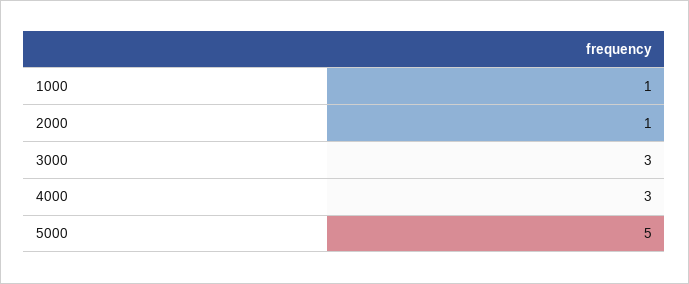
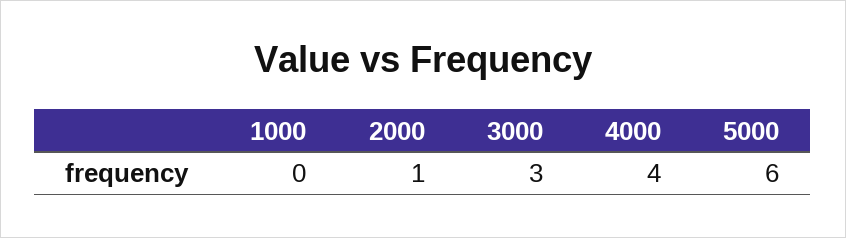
1000: 1 -> 0
4000: 3 -> 4
5000: 5 -> 6

